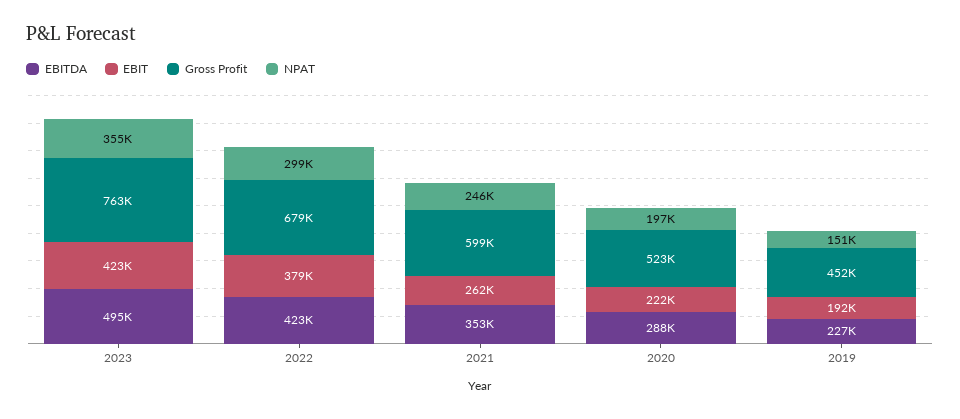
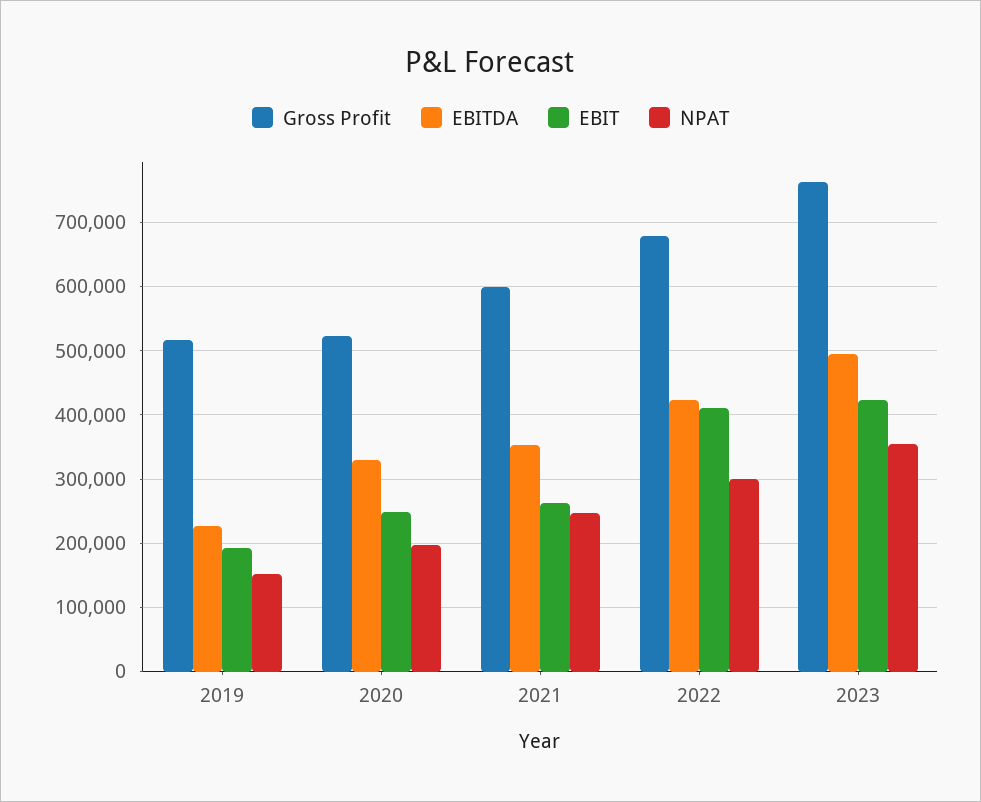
EBIT, 2022: 379000 -> 410000
EBITDA, 2020: 288000 -> 330000
EBIT, 2020: 222000 -> 250000
Gross Profit, 2019: 452000 -> 520000

